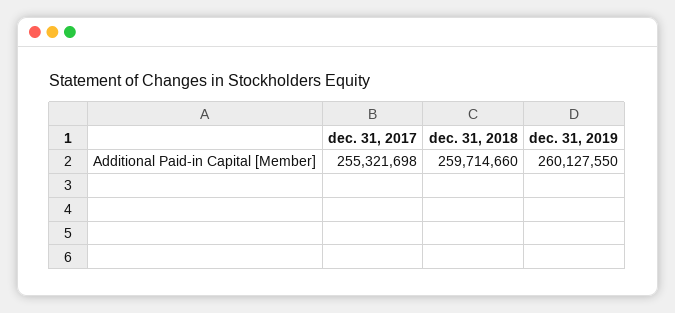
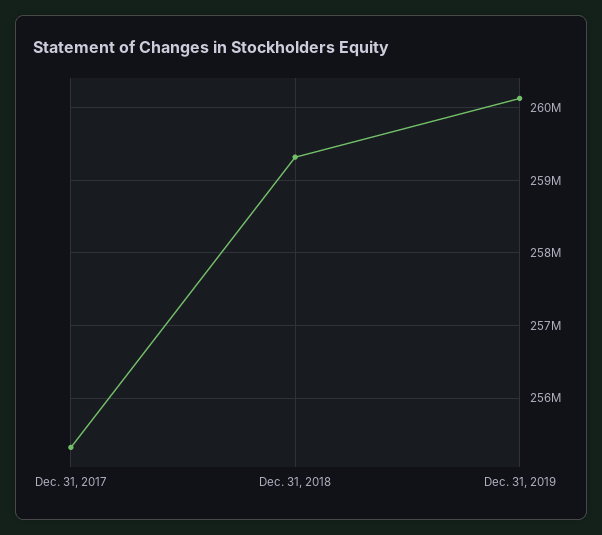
dec. 31, 2018: 259714660 -> 259300000

